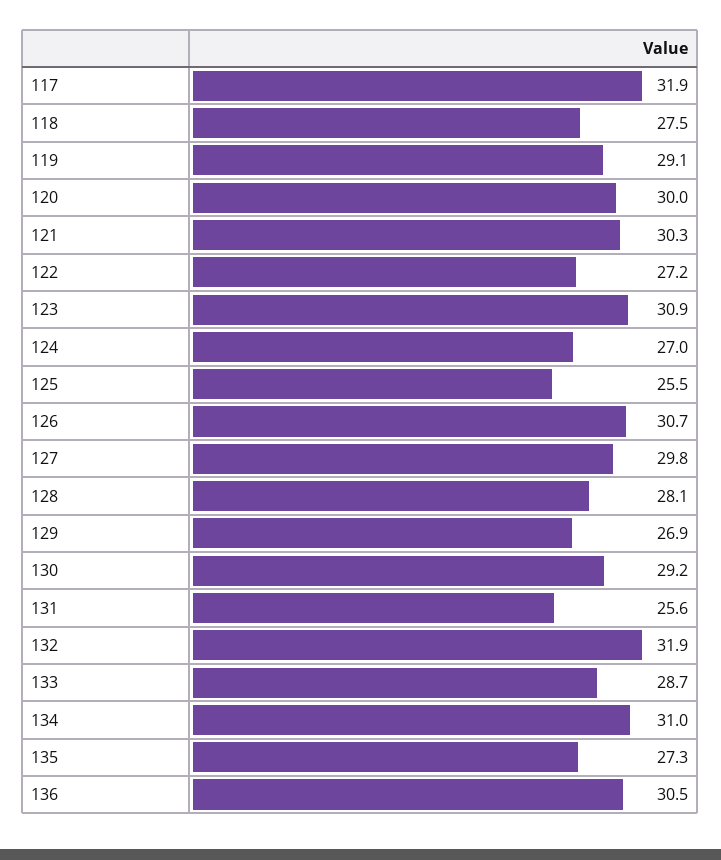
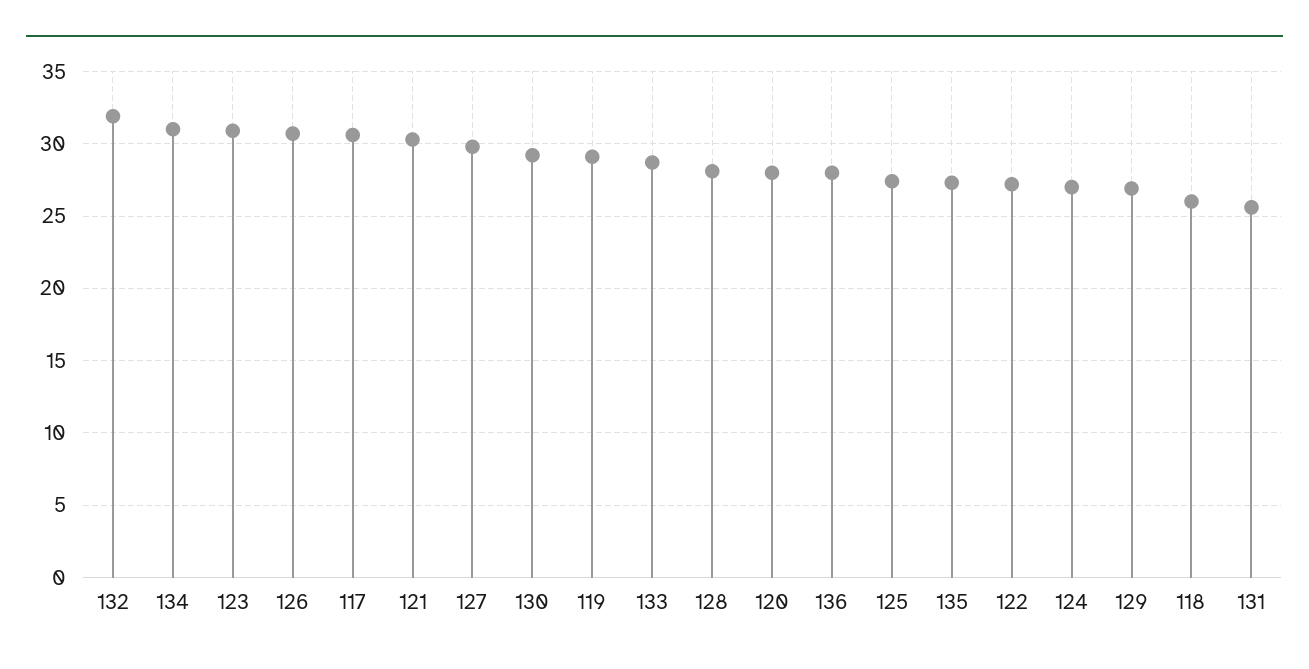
117: 31.9 -> 30.5
118: 27.5 -> 26
120: 30 -> 28
125: 25.5 -> 27.5
136: 30.5 -> 28

